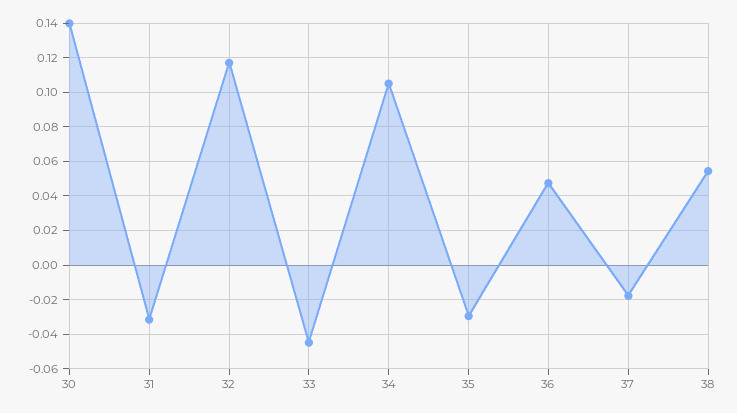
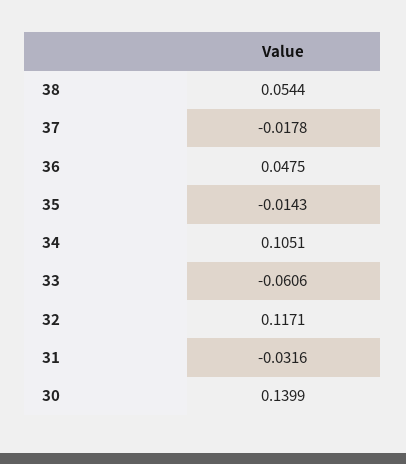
33: -0.045 -> -0.0606
35: -0.03 -> -0.0143

